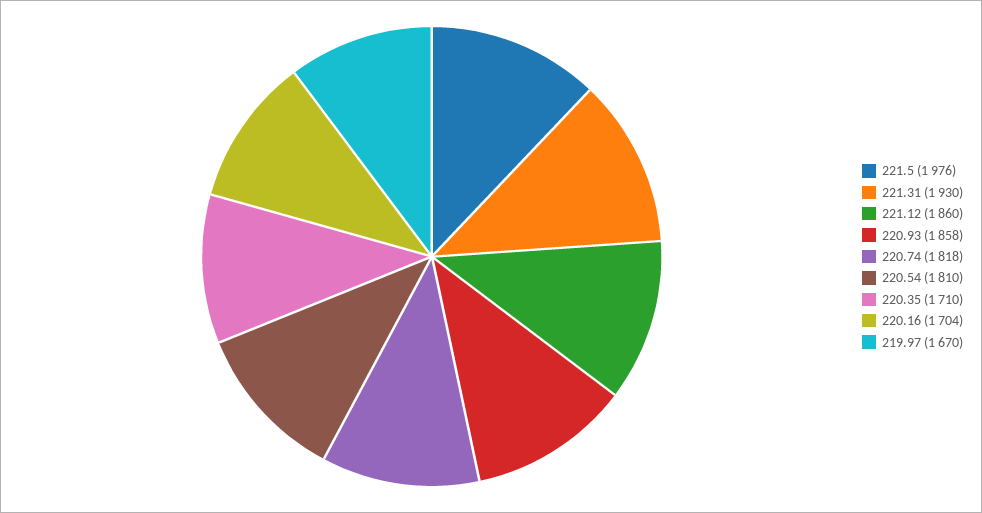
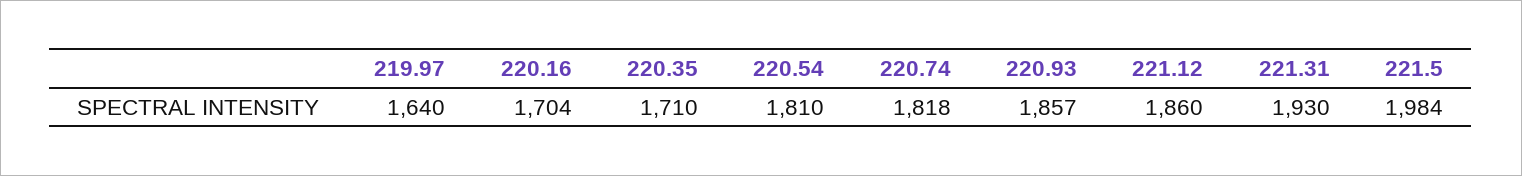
221.5: 1976 -> 1984
220.93: 1858 -> 1857
219.97: 1670 -> 1640

